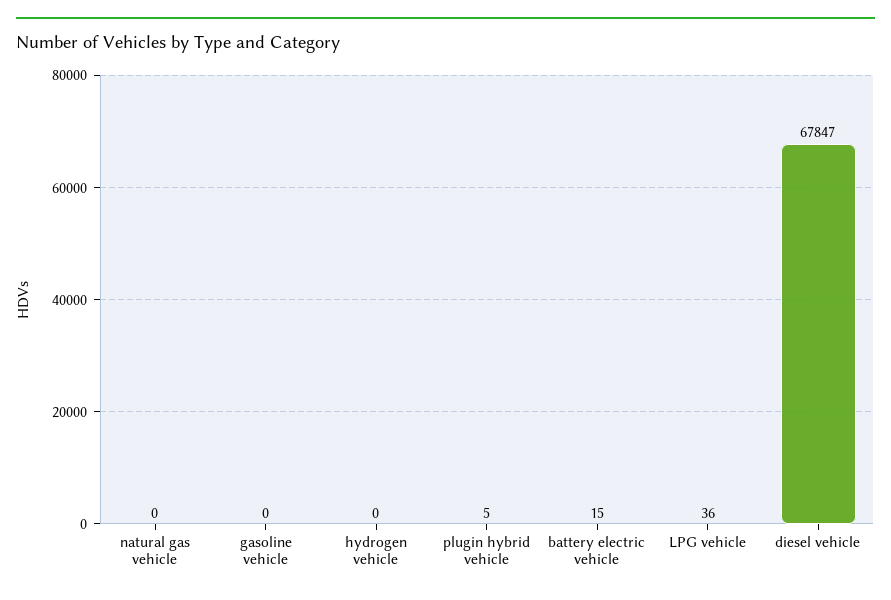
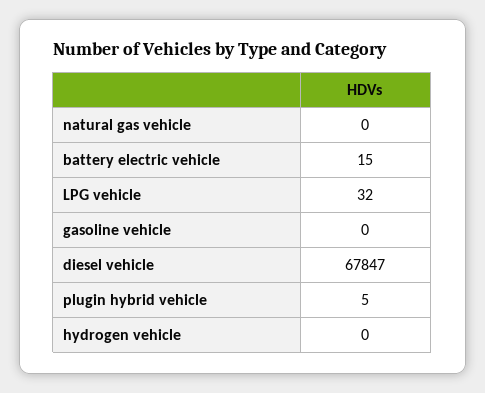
LPG vehicle: 36 -> 32

